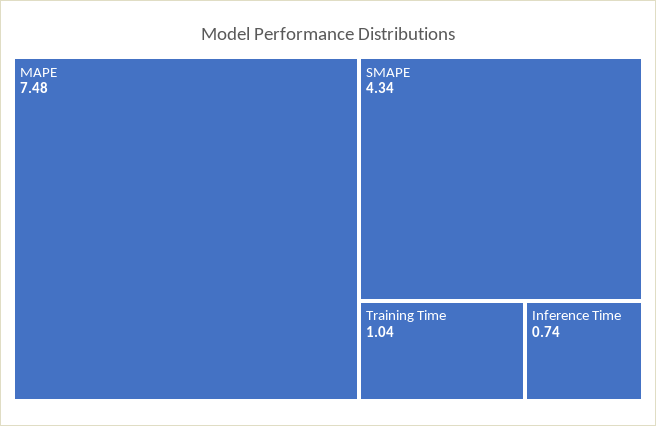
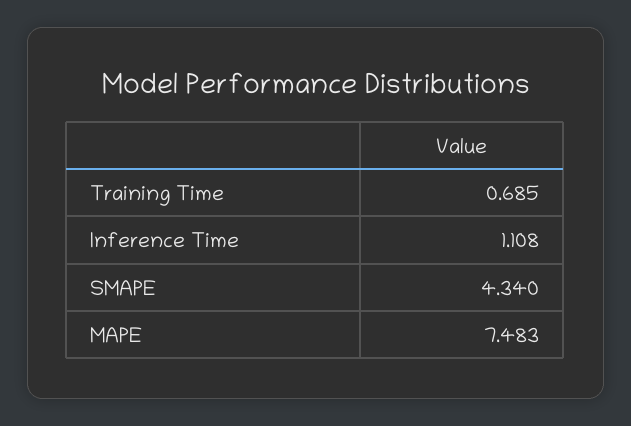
Training Time: 1.04 -> 0.685
Inference Time: 0.74 -> 1.108

